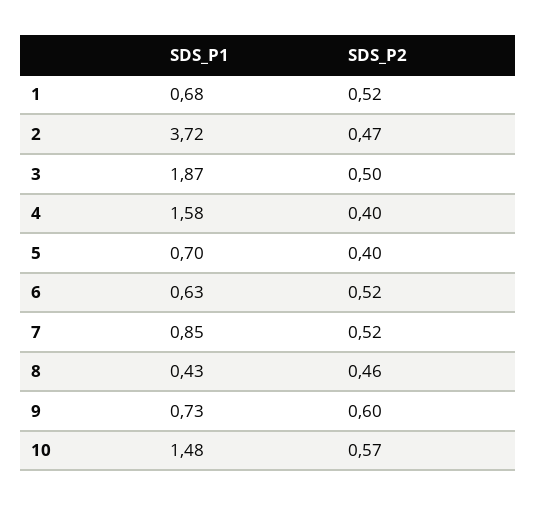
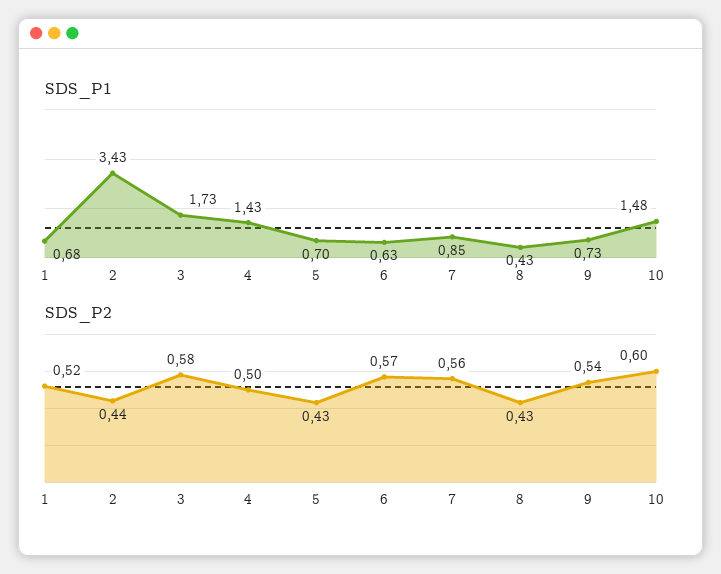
SDS_P1, 2: 3.72 -> 3.43
SDS_P2, 2: 0.47 -> 0.44
SDS_P1, 3: 1.87 -> 1.73
SDS_P2, 3: 0.5 -> 0.58
SDS_P1, 4: 1.58 -> 1.43
SDS_P2, 4: 0.4 -> 0.5
SDS_P2, 5: 0.4 -> 0.43
SDS_P2, 6: 0.52 -> 0.57
SDS_P2, 7: 0.52 -> 0.56
SDS_P2, 8: 0.46 -> 0.43
SDS_P2, 9: 0.6 -> 0.54
SDS_P2, 10: 0.57 -> 0.6

